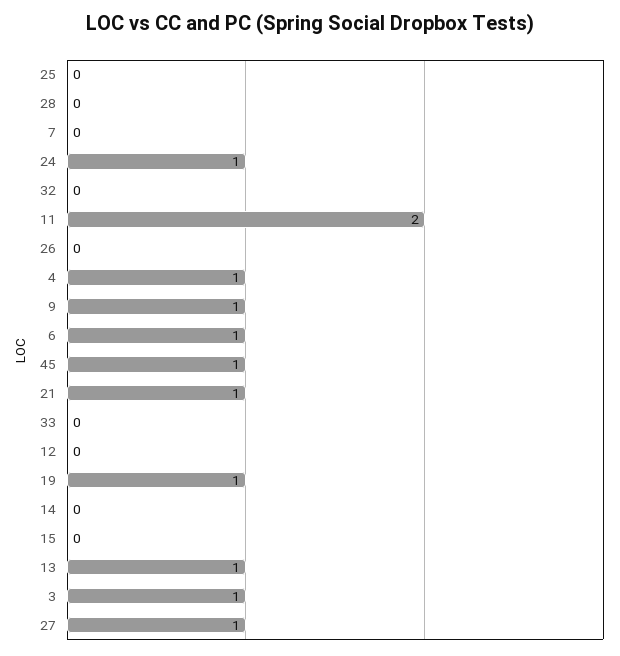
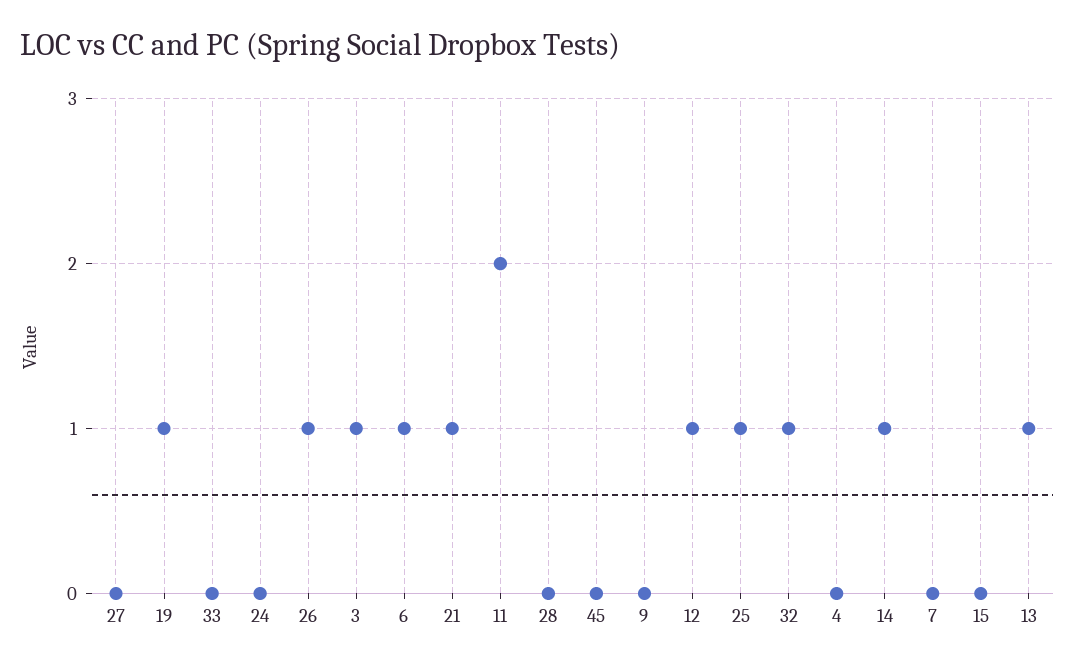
25: 0 -> 1
24: 1 -> 0
32: 0 -> 1
26: 0 -> 1
4: 1 -> 0
9: 1 -> 0
45: 1 -> 0
12: 0 -> 1
14: 0 -> 1
27: 1 -> 0

